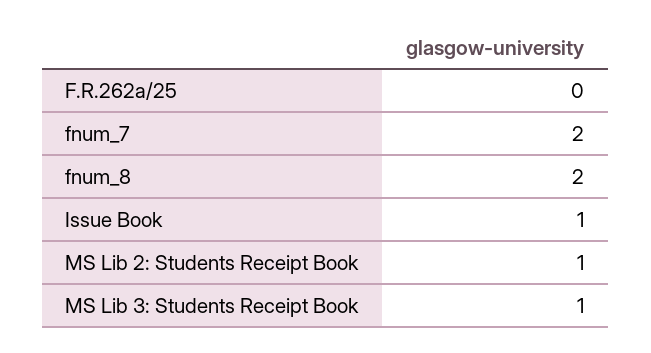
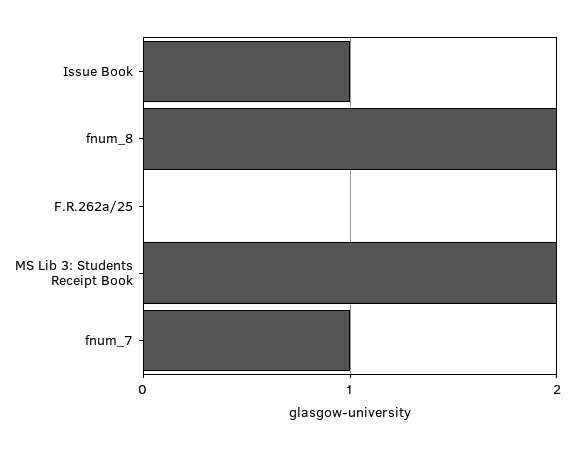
fnum_7: 2 -> 1
MS Lib 2: Students Receipt Book: 1 -> none
MS Lib 3: Students Receipt Book: 1 -> 2

